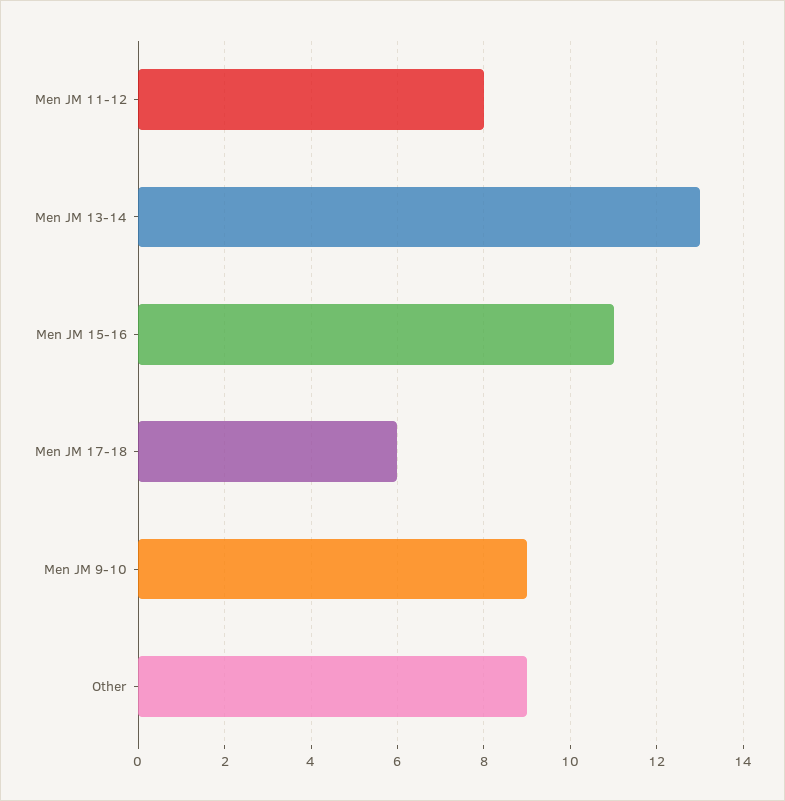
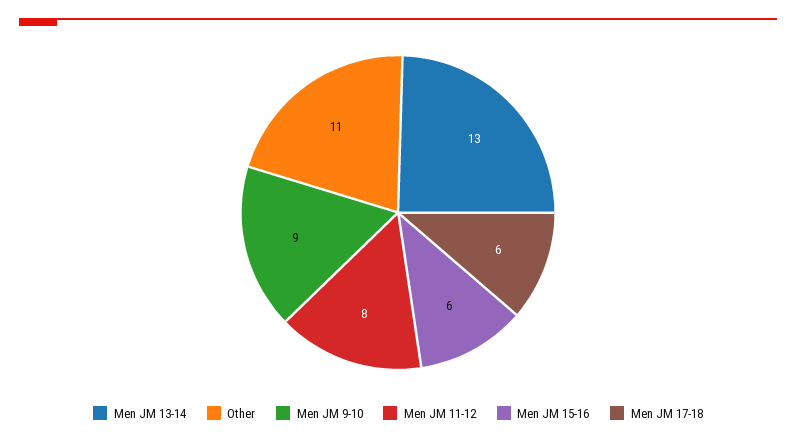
Men JM 15-16: 11 -> 6
Other: 9 -> 11

